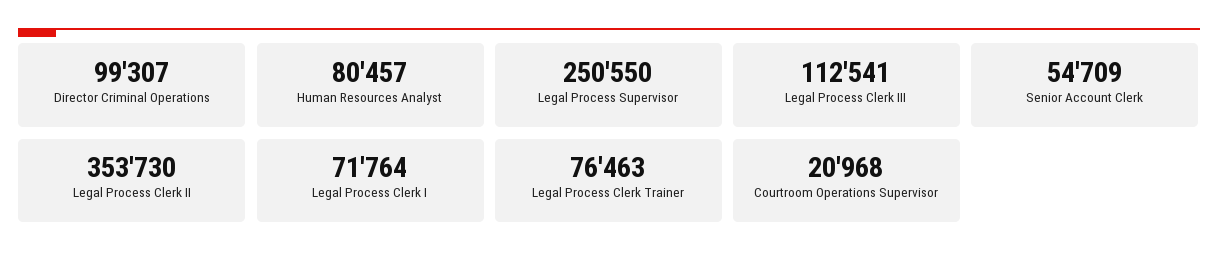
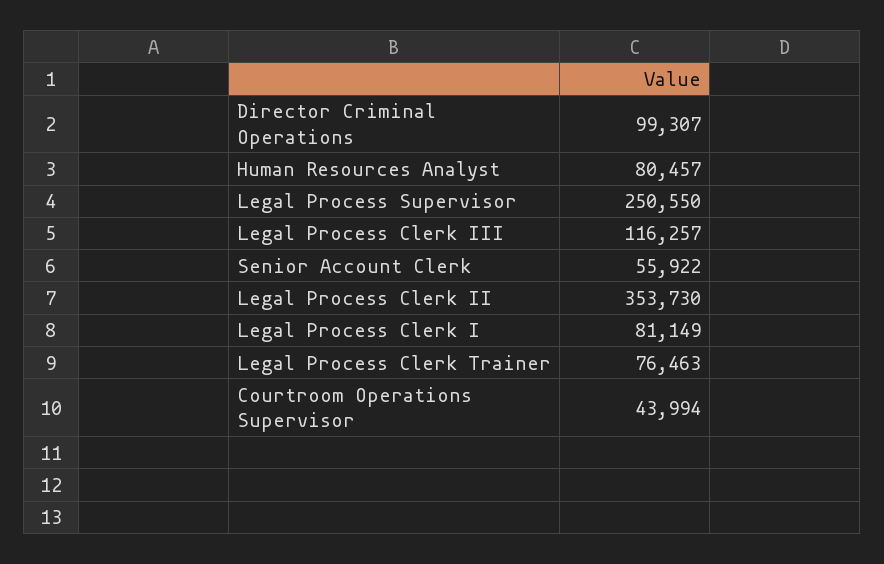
Legal Process Clerk III: 112541 -> 116257
Senior Account Clerk: 54709 -> 55922
Legal Process Clerk I: 71764 -> 81149
Courtroom Operations Supervisor: 20968 -> 43994

